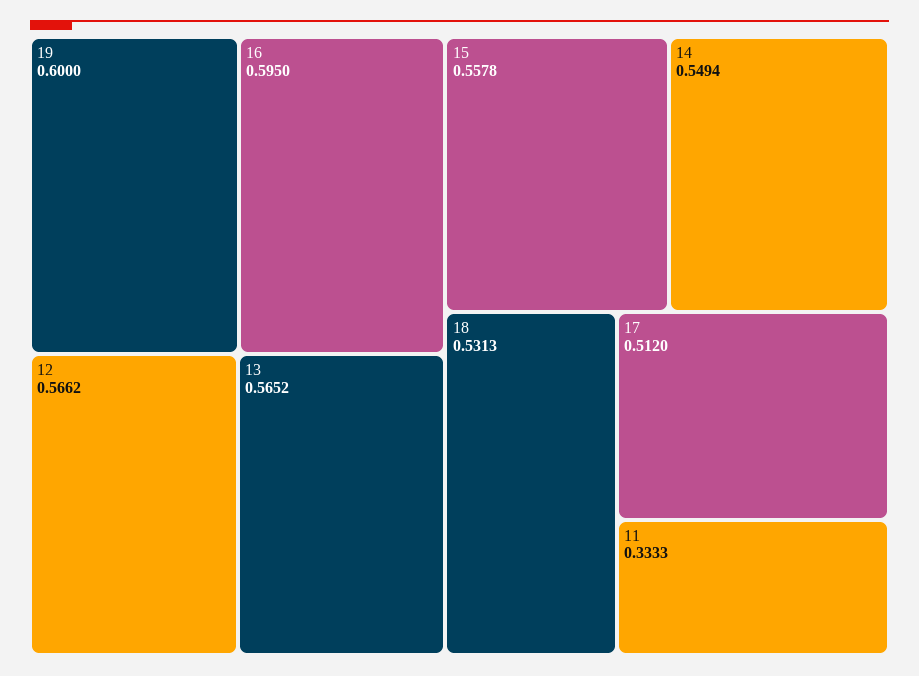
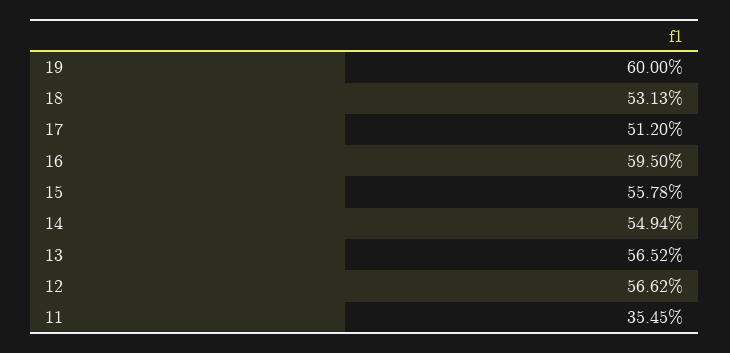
11: 0.3333 -> 0.3545

